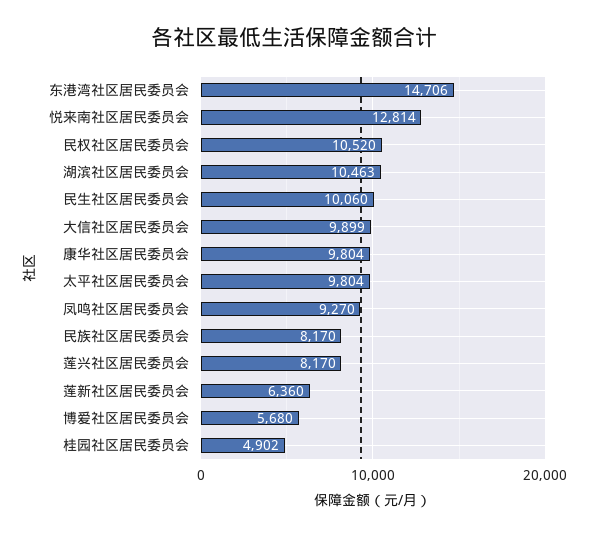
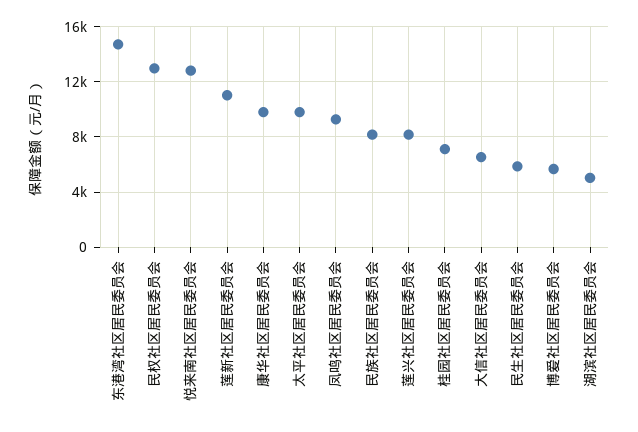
民权社区居民委员会: 10520 -> 13000
湖滨社区居民委员会: 10463 -> 5000
民生社区居民委员会: 10060 -> 6000
大信社区居民委员会: 9899 -> 6500
莲新社区居民委员会: 6360 -> 11000
桂园社区居民委员会: 4902 -> 7000

